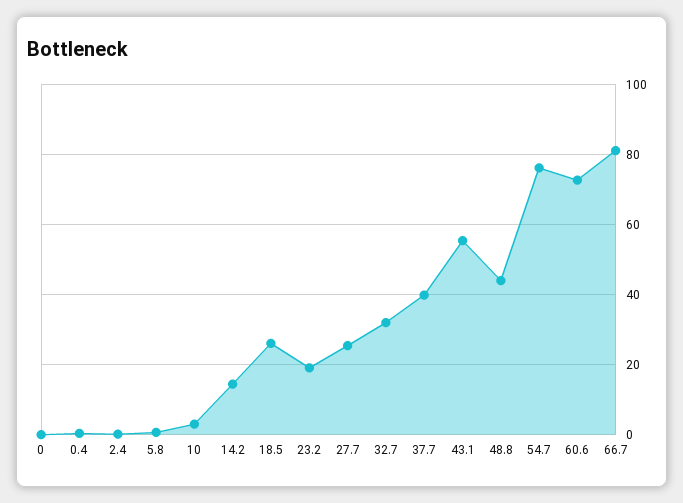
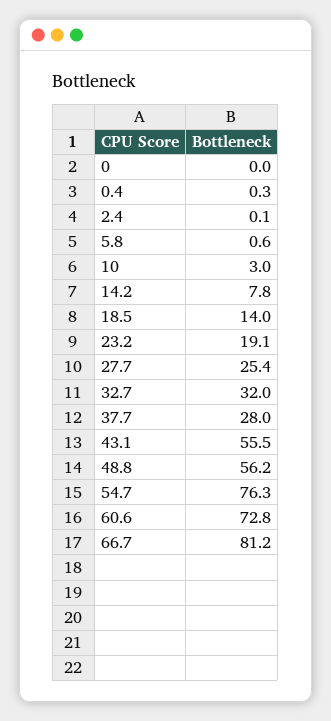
14.2: 14 -> 7.8
18.5: 26 -> 14
37.7: 40 -> 28
48.8: 44 -> 56.2

